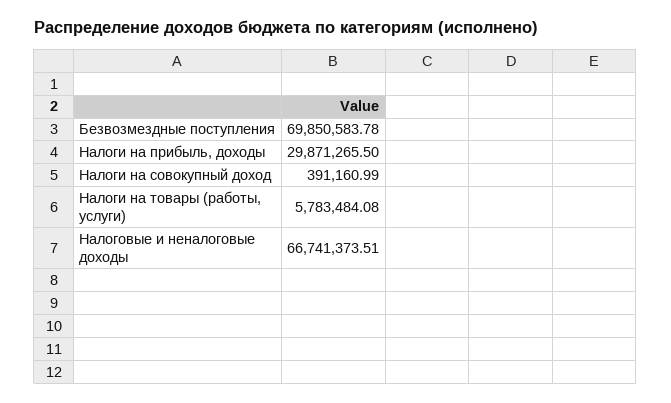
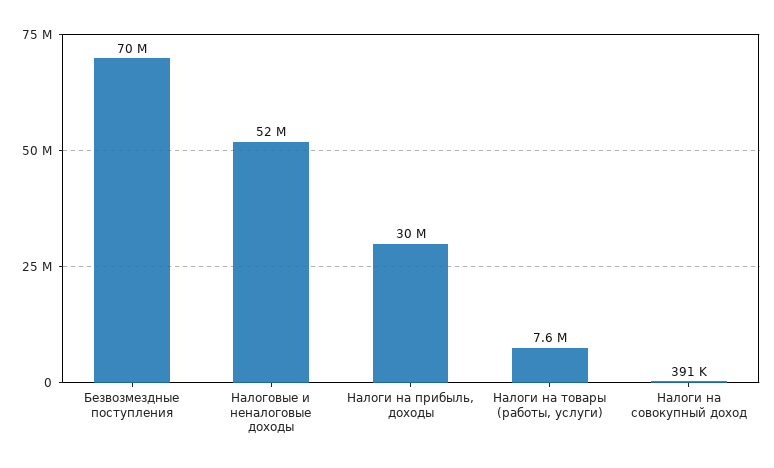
Налоги на товары (работы, услуги): 5783484.08 -> 7600000
Налоговые и неналоговые доходы: 66741373.51 -> 52000000

